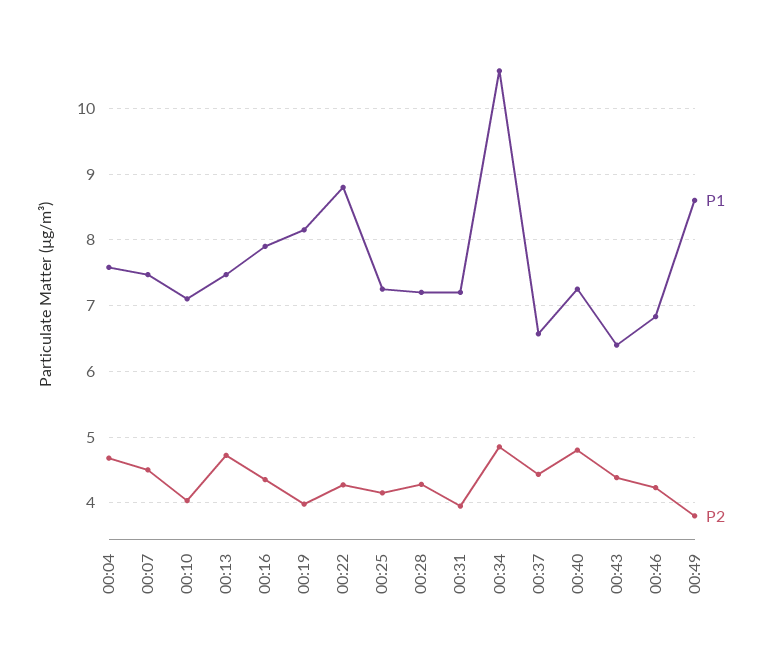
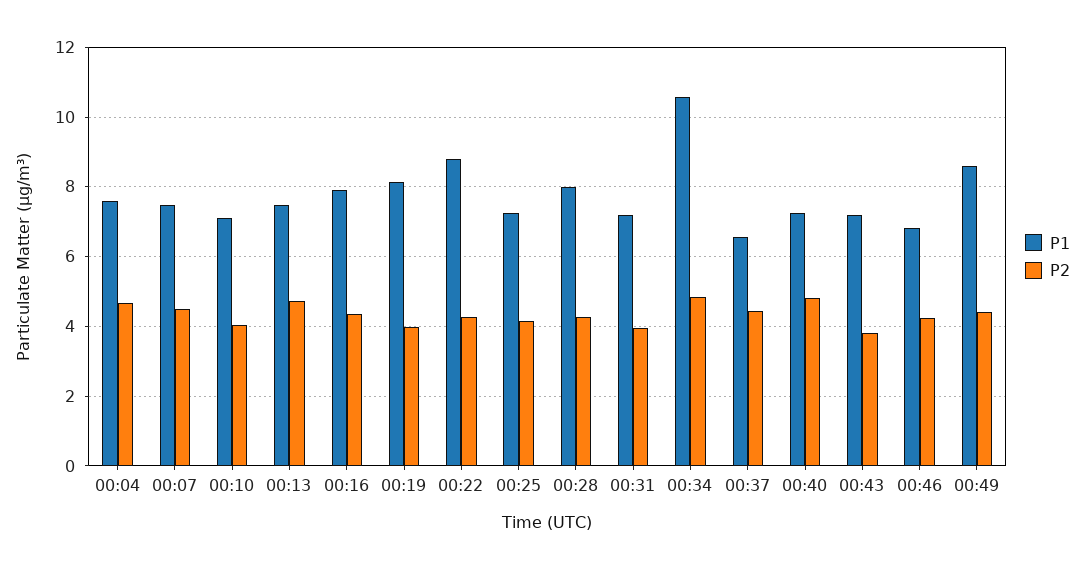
P1, 00:28: 7.2 -> 8
P1, 00:43: 6.4 -> 7.2
P2, 00:43: 4.4 -> 3.8
P2, 00:49: 3.8 -> 4.4

